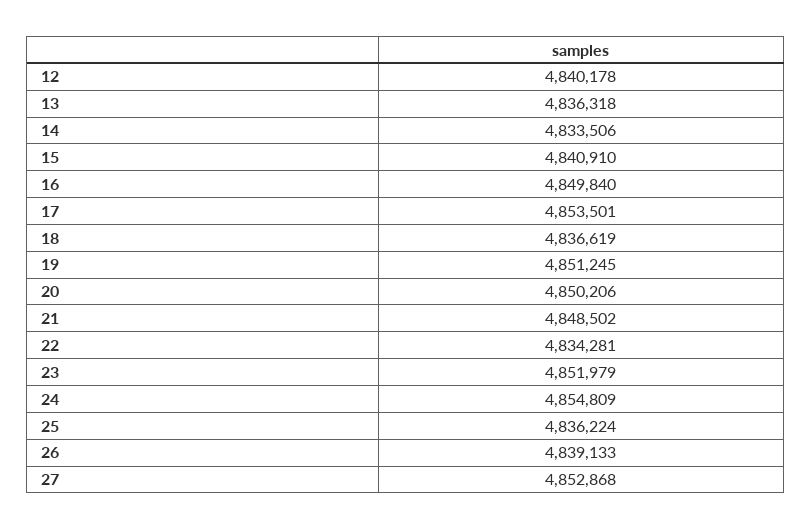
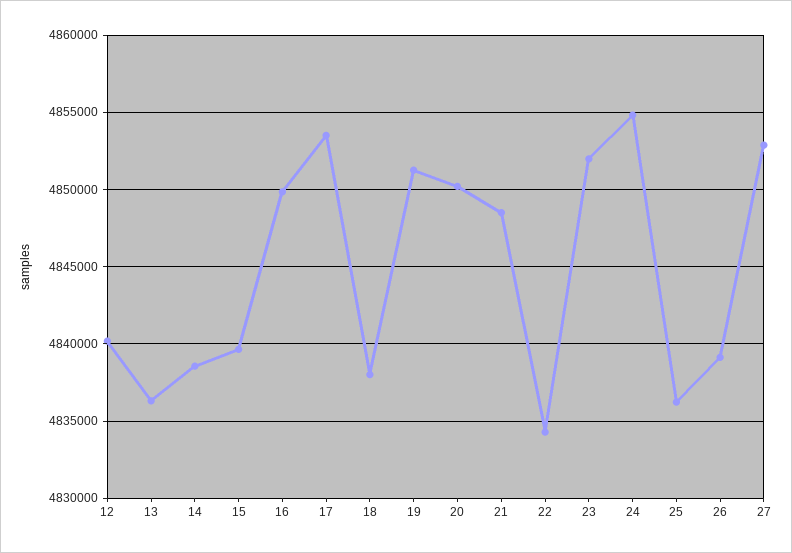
14: 4833506 -> 4838500
15: 4840910 -> 4839500
18: 4836619 -> 4838000

